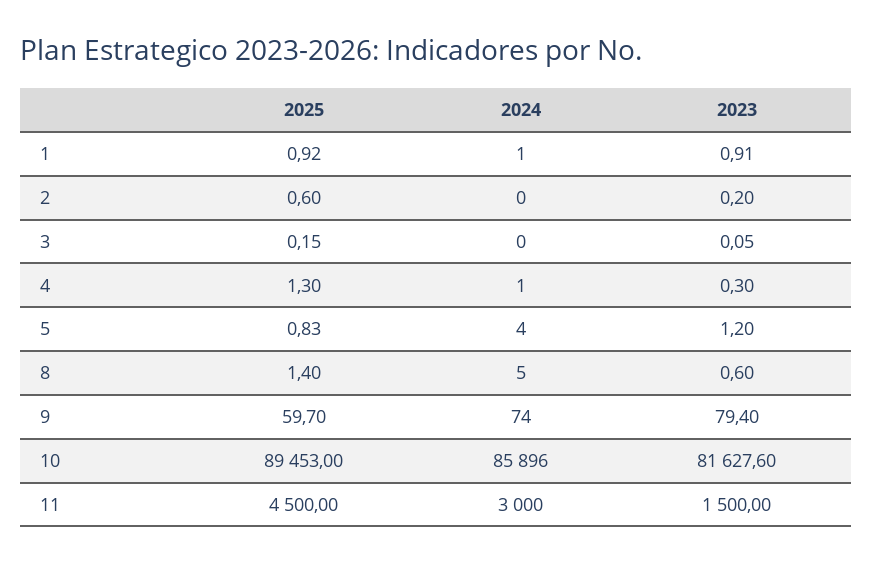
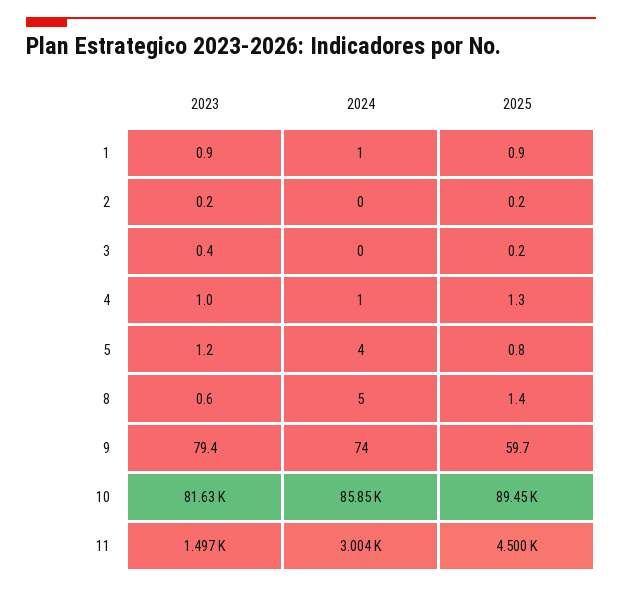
2025, 2: 0.6 -> 0.2
2023, 3: 0.05 -> 0.4
2023, 4: 0.3 -> 1
2024, 10: 85896 -> 85850
2024, 11: 3000 -> 3004
2023, 11: 1500 -> 1497

